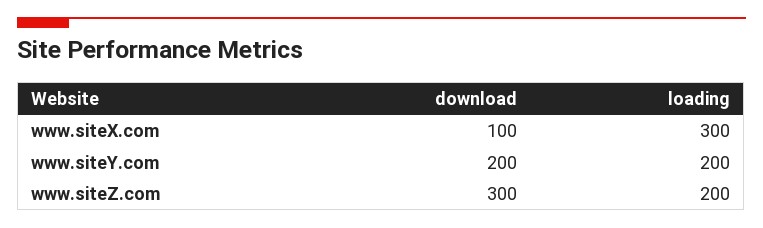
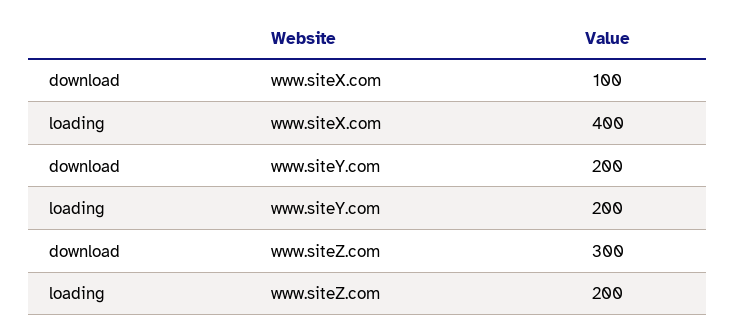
loading, www.siteX.com: 300 -> 400

